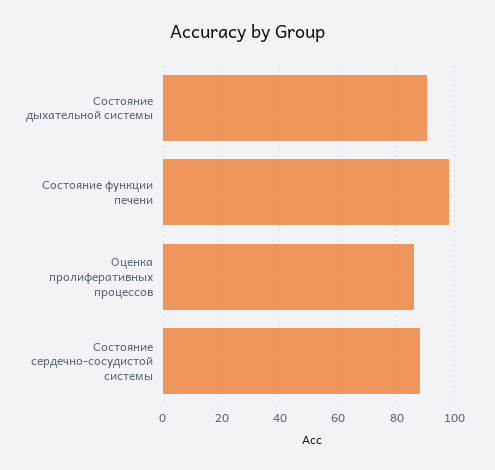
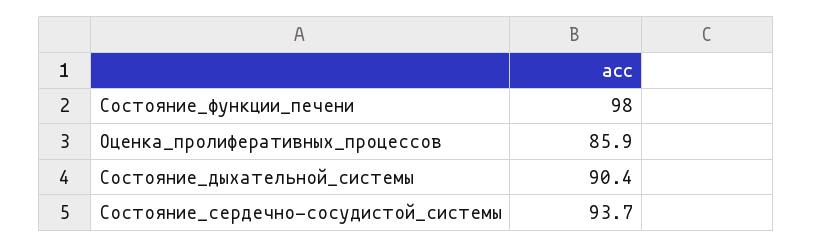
Состояние сердечно-сосудистой системы: 87.5 -> 93.7

